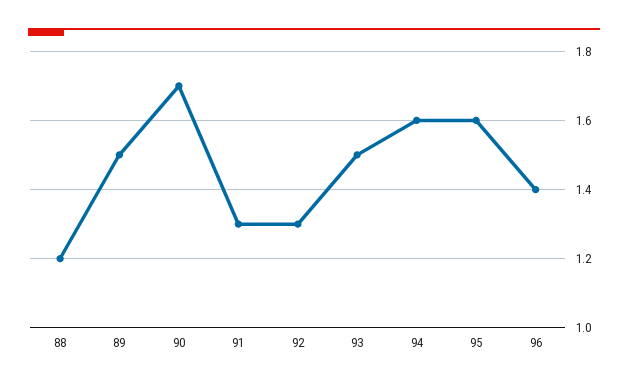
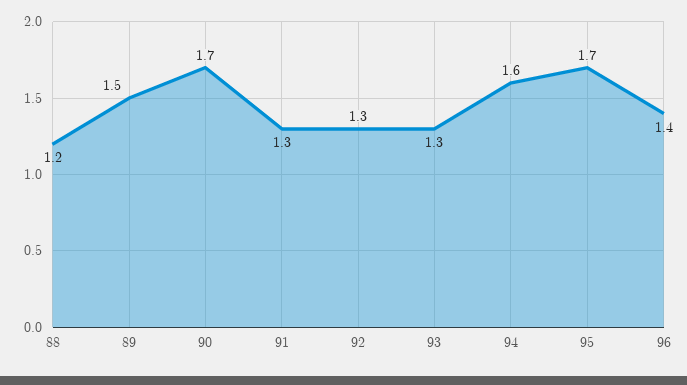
93: 1.5 -> 1.3
95: 1.6 -> 1.7

